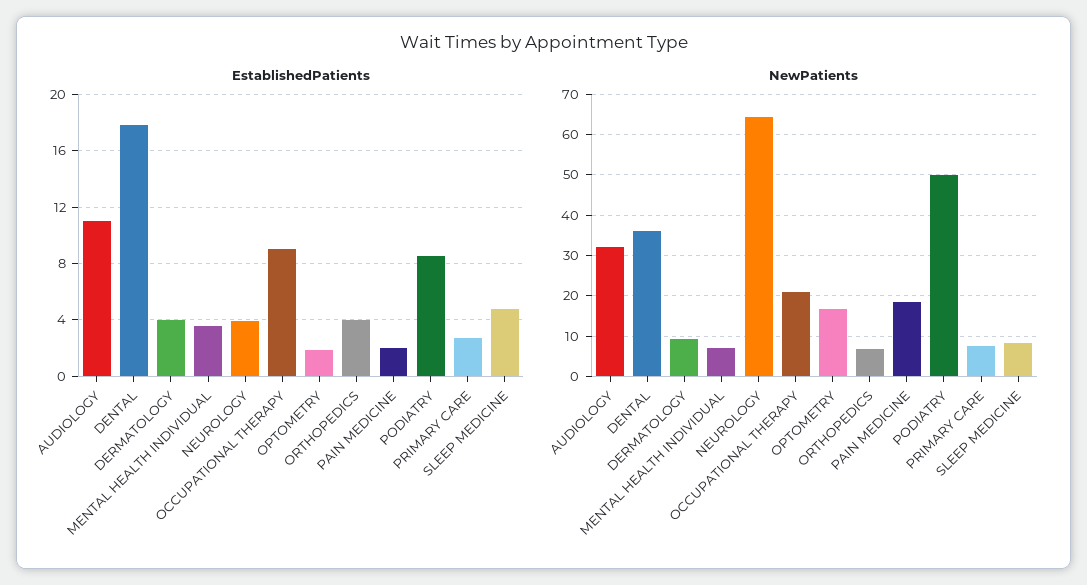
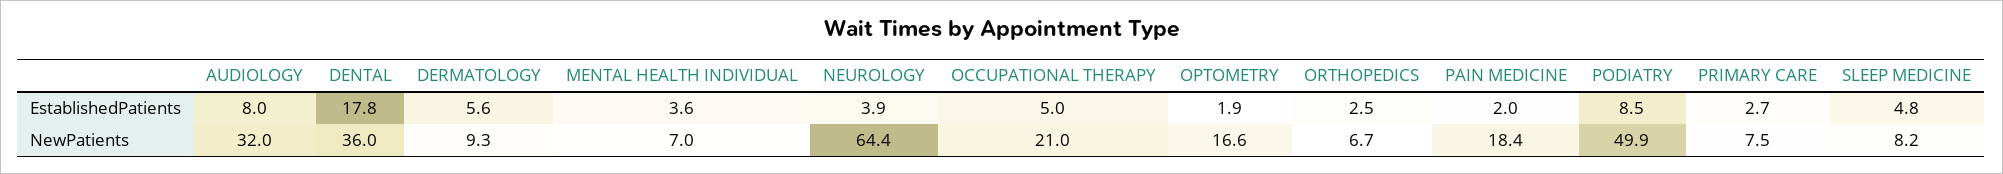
EstablishedPatients, AUDIOLOGY: 11 -> 8
EstablishedPatients, DERMATOLOGY: 4 -> 5.6
EstablishedPatients, OCCUPATIONAL THERAPY: 9 -> 5
EstablishedPatients, ORTHOPEDICS: 4 -> 2.5

